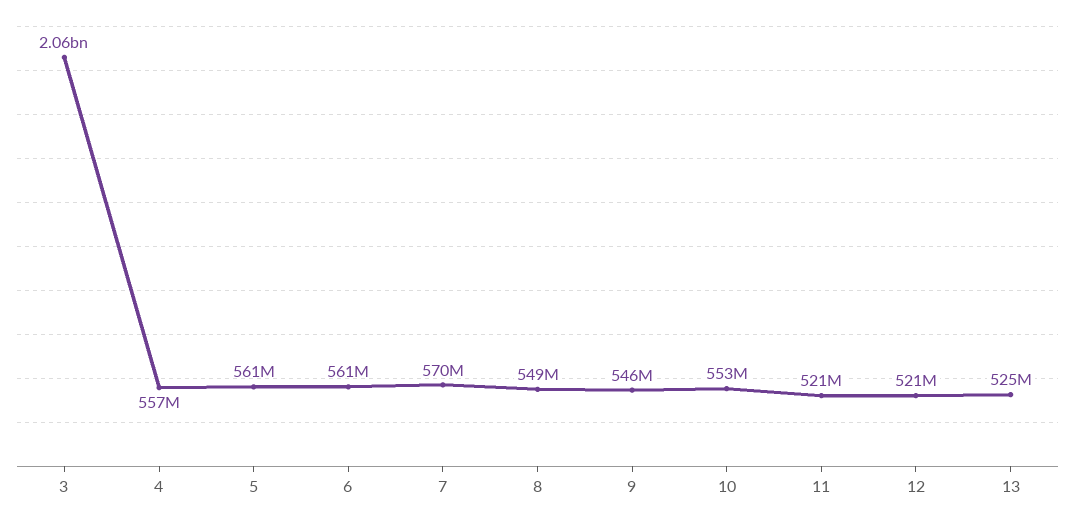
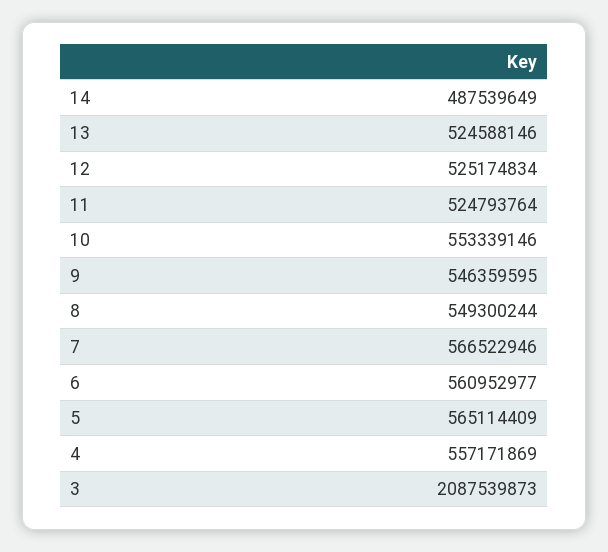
3: 2060000000 -> 2087539873
5: 561000000 -> 565114409
7: 570000000 -> 566522946
11: 521000000 -> 524793764
12: 521000000 -> 525174834
14: none -> 487539649

